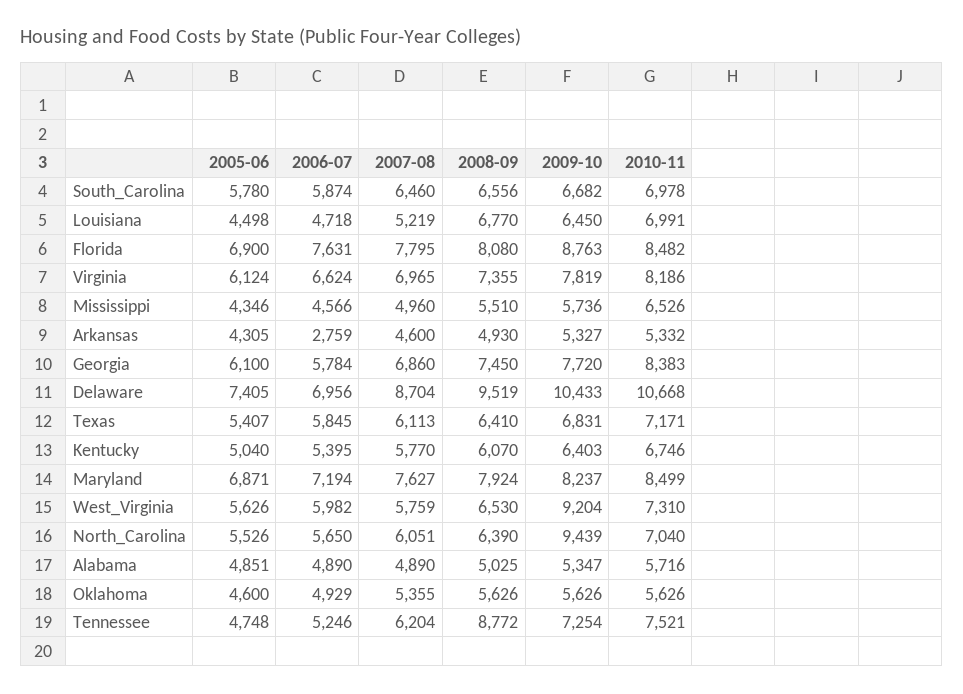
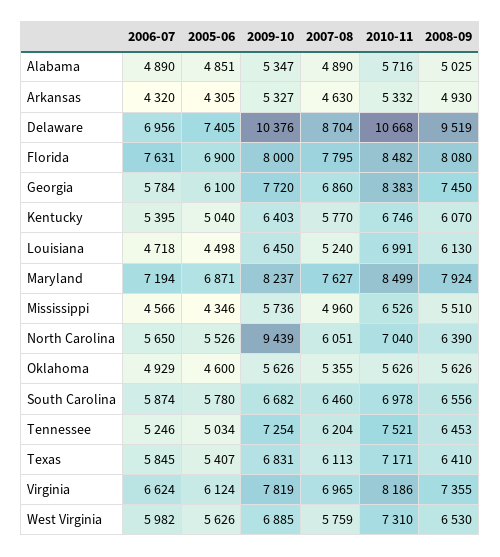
2007-08, Louisiana: 5219 -> 5240
2008-09, Louisiana: 6770 -> 6130
2009-10, Florida: 8763 -> 8000
2006-07, Arkansas: 2759 -> 4320
2007-08, Arkansas: 4600 -> 4630
2009-10, Delaware: 10433 -> 10376
2009-10, West_Virginia: 9204 -> 6885
2005-06, Tennessee: 4748 -> 5034
2008-09, Tennessee: 8772 -> 6453

